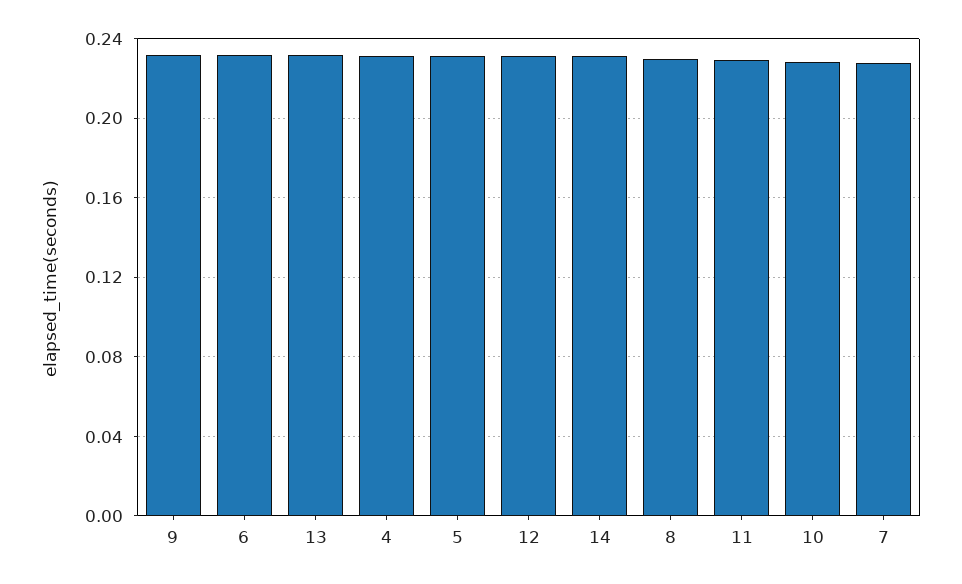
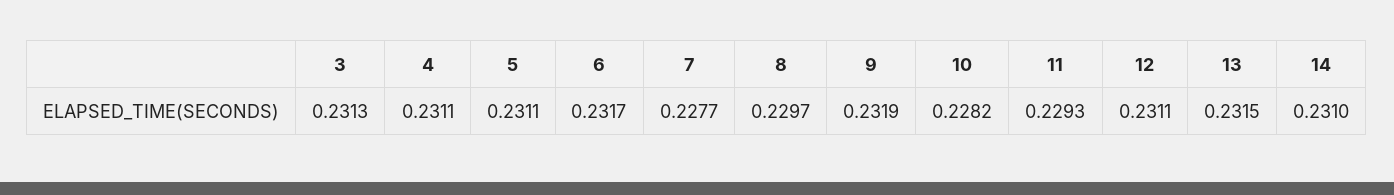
3: none -> 0.2313

